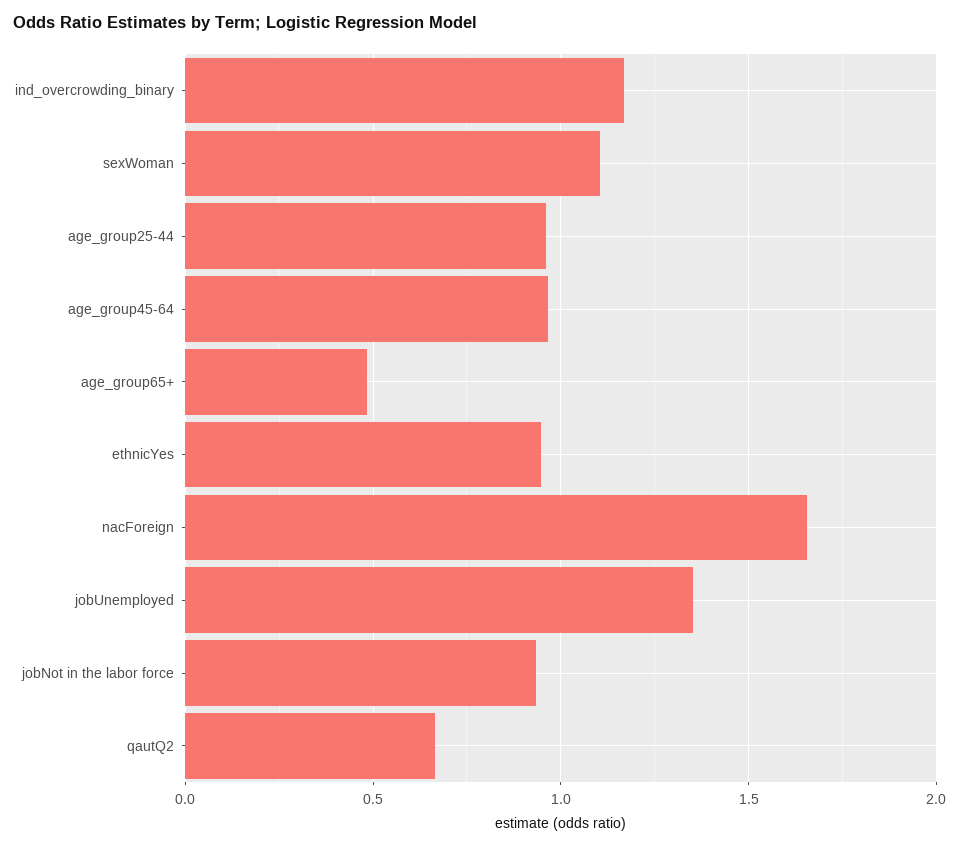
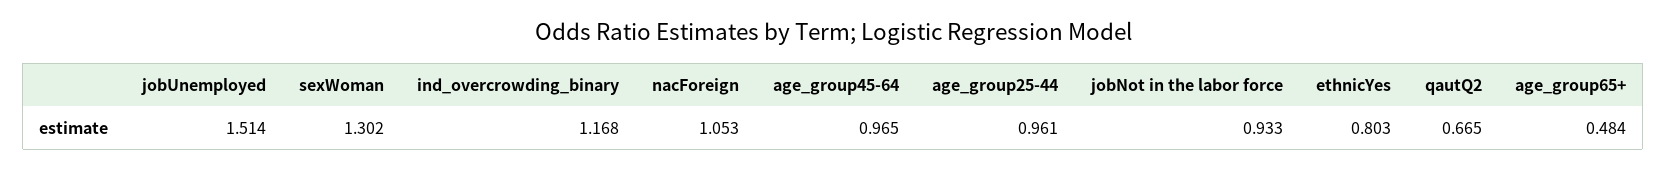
sexWoman: 1.1 -> 1.302
ethnicYes: 0.95 -> 0.803
nacForeign: 1.65 -> 1.053
jobUnemployed: 1.35 -> 1.514

